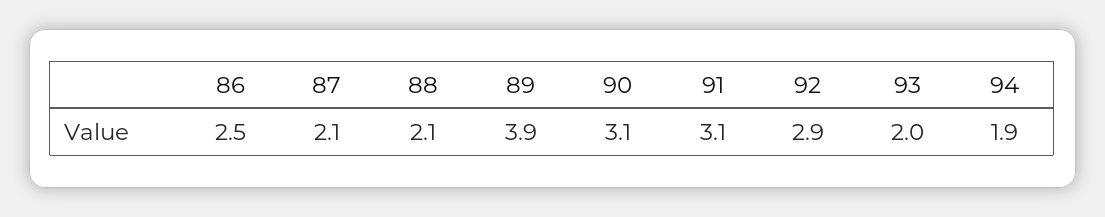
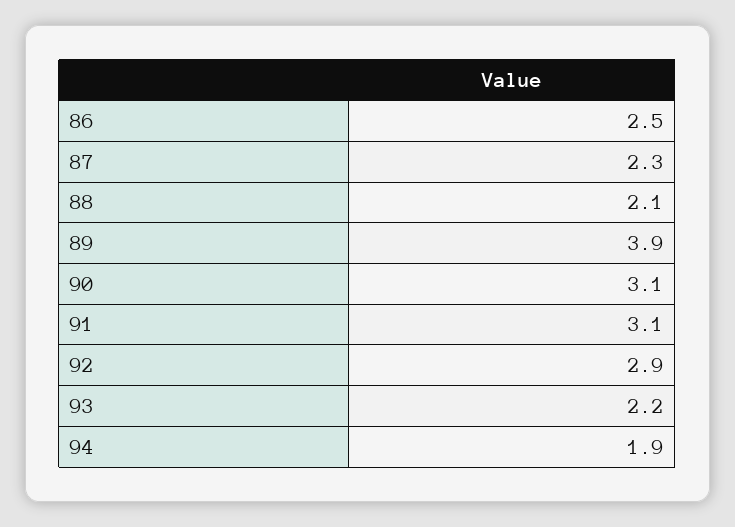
87: 2.1 -> 2.3
93: 2 -> 2.2

